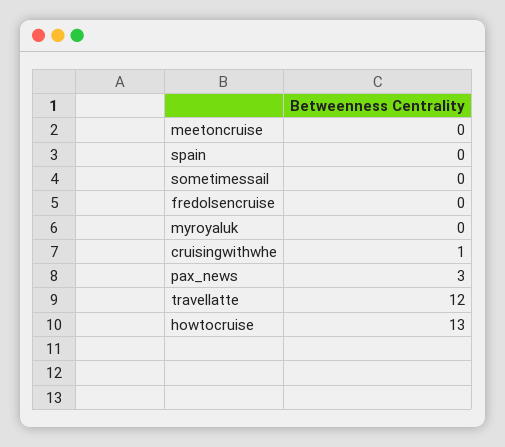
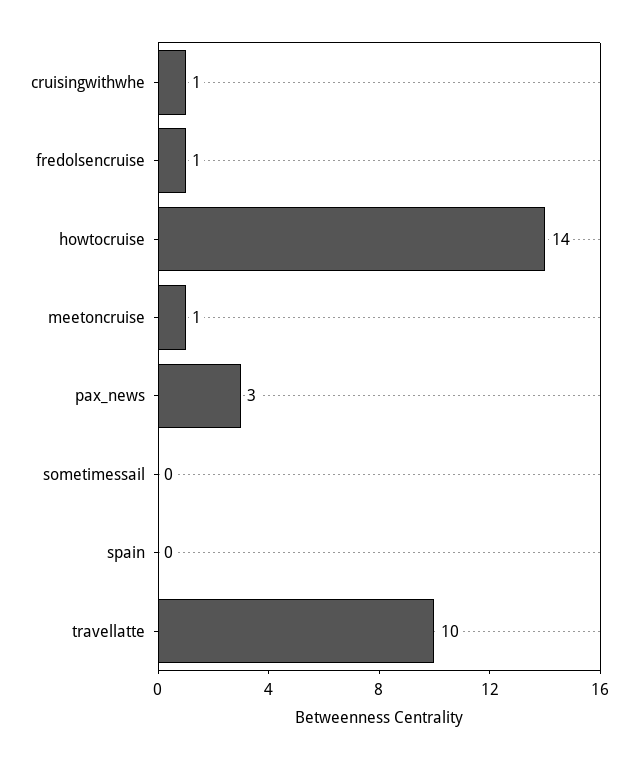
meetoncruise: 0 -> 1
fredolsencruise: 0 -> 1
myroyaluk: 0 -> none
travellatte: 12 -> 10
howtocruise: 13 -> 14

